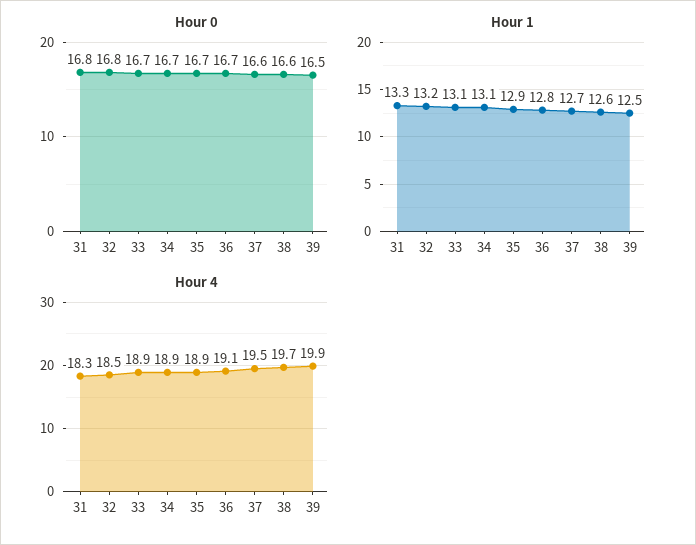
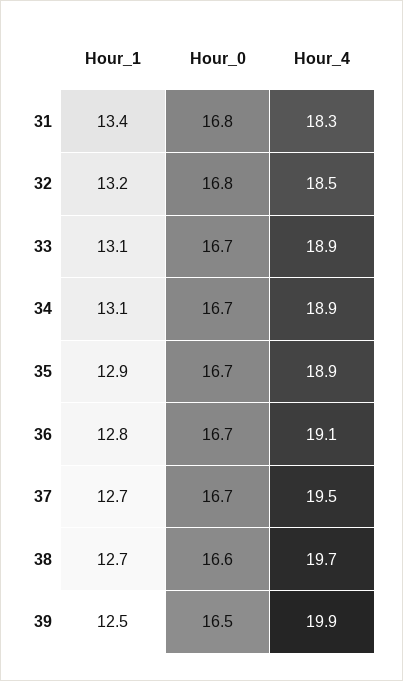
Hour 0, 37: 16.6 -> 16.7
Hour 1, 31: 13.3 -> 13.4
Hour 1, 38: 12.6 -> 12.7

